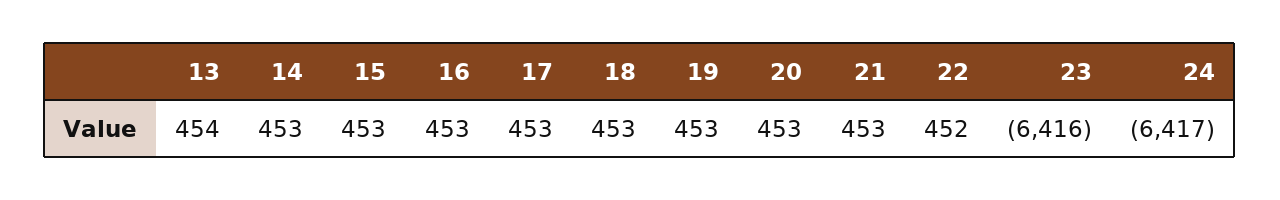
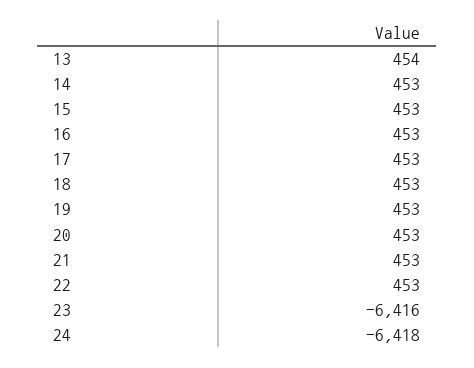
22: 452 -> 453
24: -6417 -> -6418

